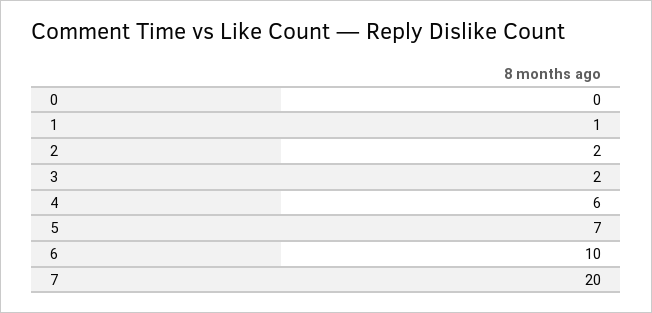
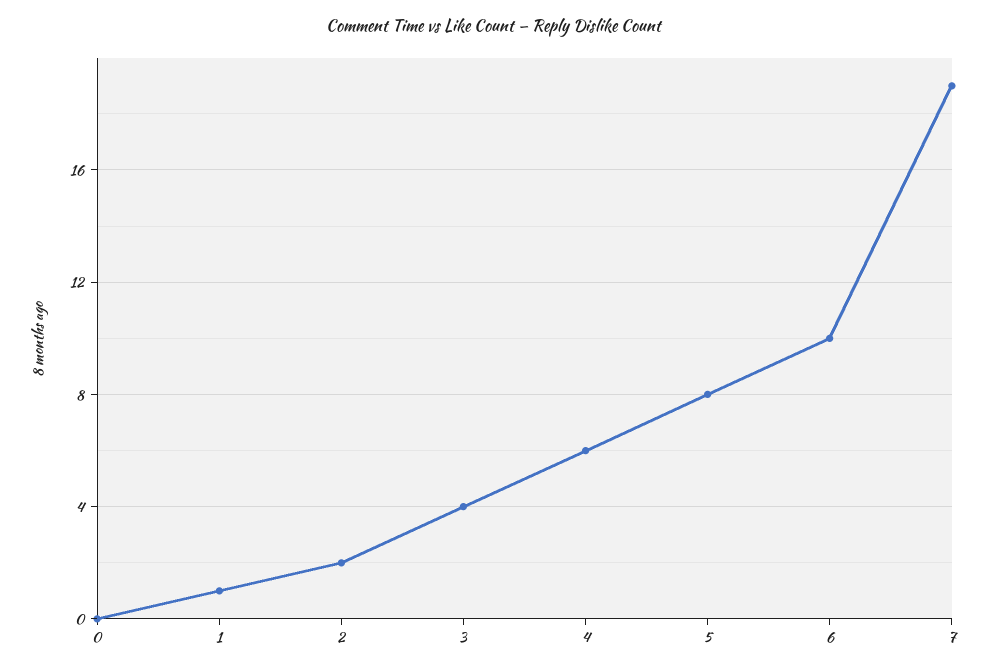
3: 2 -> 4
5: 7 -> 8
7: 20 -> 19

